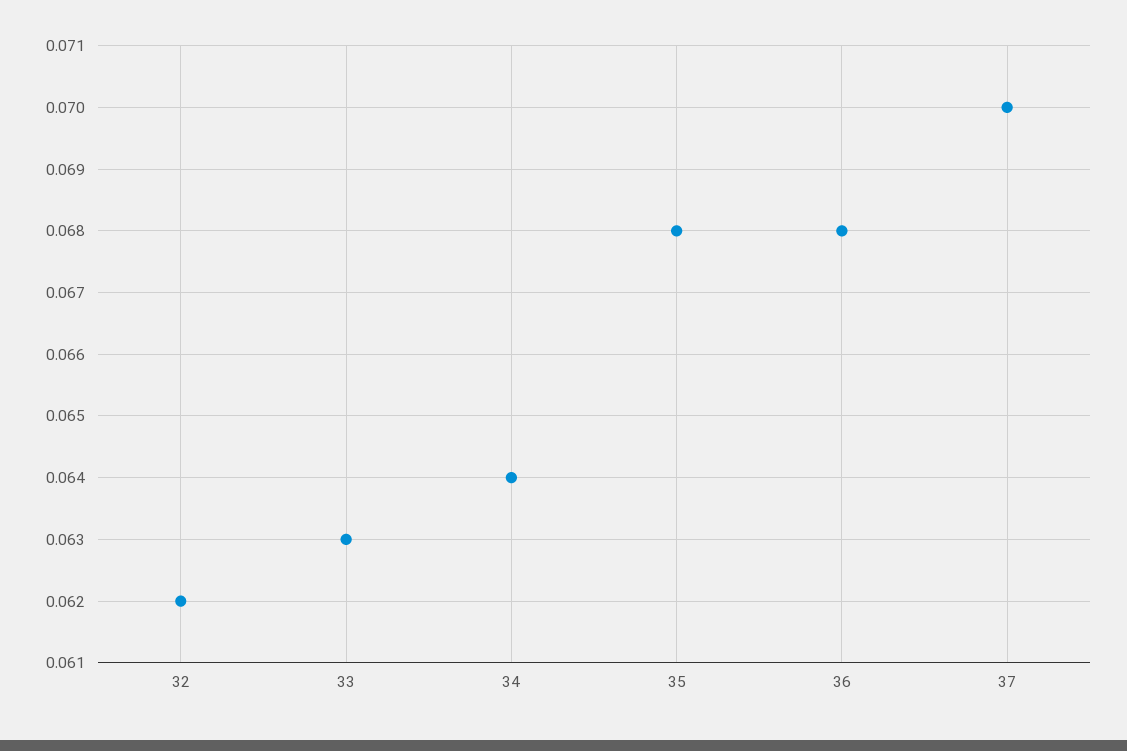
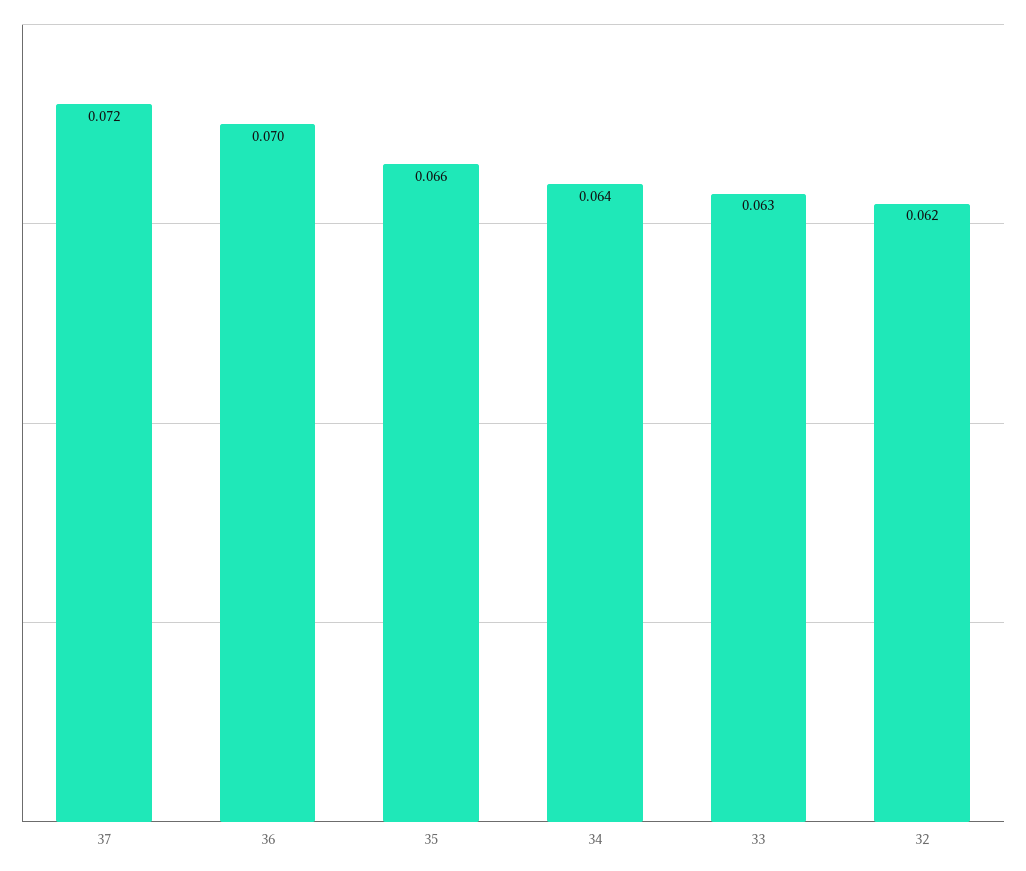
35: 0.068 -> 0.066
36: 0.068 -> 0.07
37: 0.07 -> 0.072

